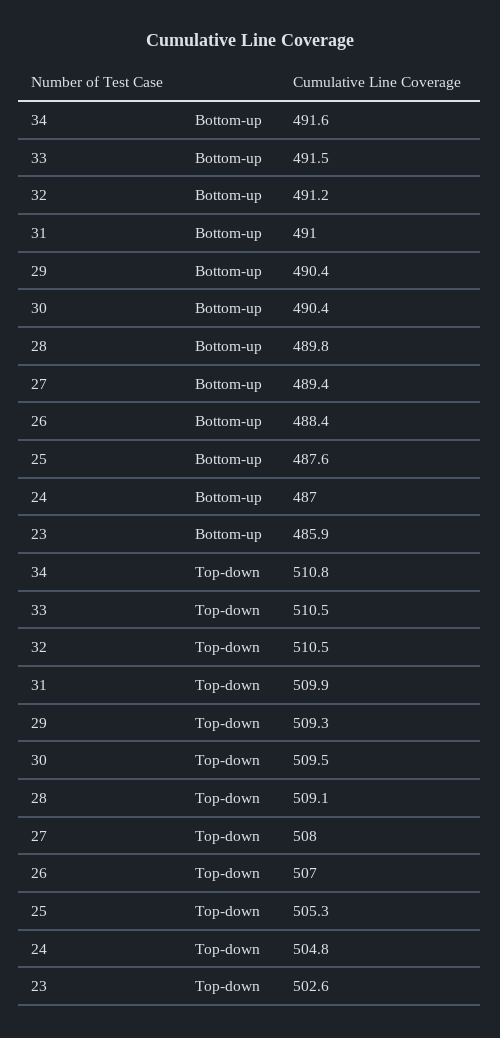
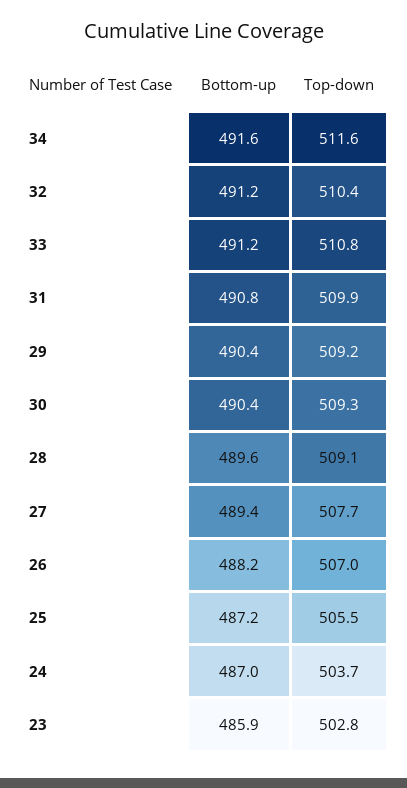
33, Bottom-up: 491.5 -> 491.2
31, Bottom-up: 491 -> 490.8
28, Bottom-up: 489.8 -> 489.6
26, Bottom-up: 488.4 -> 488.2
25, Bottom-up: 487.6 -> 487.2
34, Top-down: 510.8 -> 511.6
33, Top-down: 510.5 -> 510.8
32, Top-down: 510.5 -> 510.4
29, Top-down: 509.3 -> 509.2
30, Top-down: 509.5 -> 509.3
27, Top-down: 508 -> 507.7
25, Top-down: 505.3 -> 505.5
24, Top-down: 504.8 -> 503.7
23, Top-down: 502.6 -> 502.8

